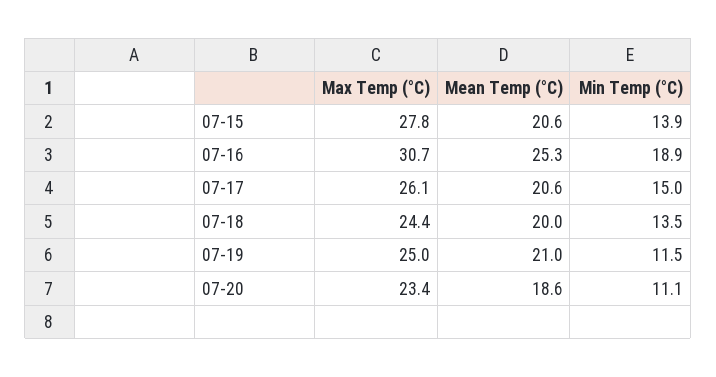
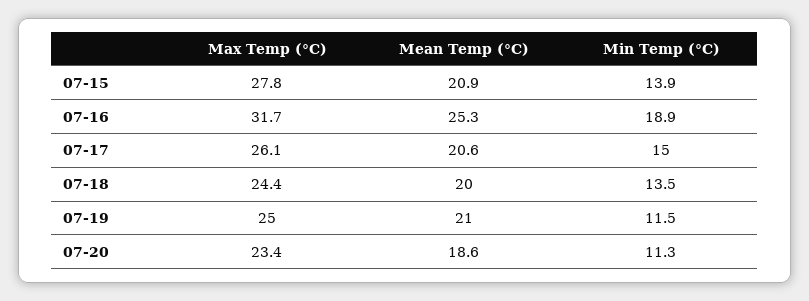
Mean Temp (°C), 07-15: 20.6 -> 20.9
Max Temp (°C), 07-16: 30.7 -> 31.7
Min Temp (°C), 07-20: 11.1 -> 11.3

